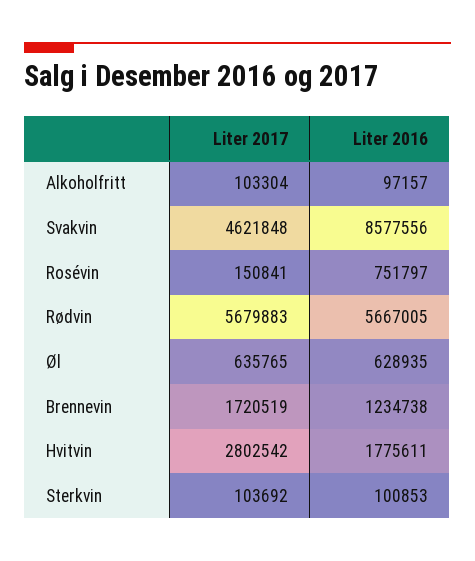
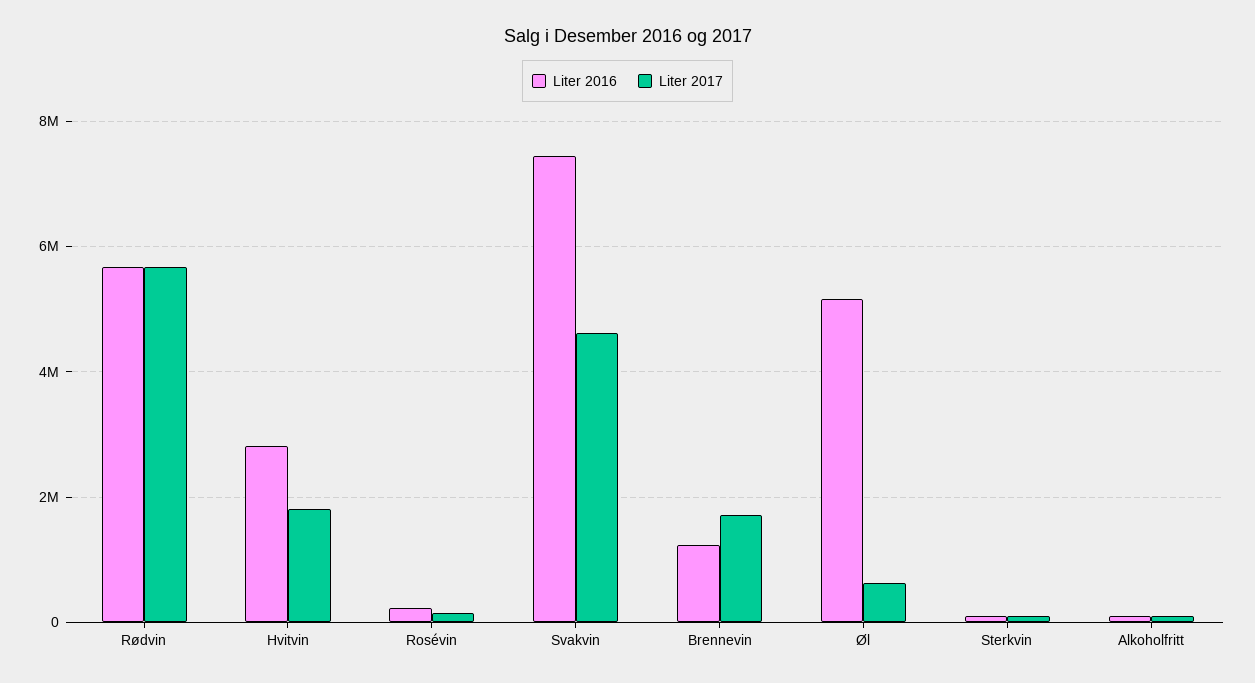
Liter 2016, Svakvin: 8577556 -> 7400000
Liter 2016, Rosévin: 751797 -> 200000
Liter 2016, Øl: 628935 -> 5200000
Liter 2017, Hvitvin: 2802542 -> 1800000
Liter 2016, Hvitvin: 1775611 -> 2800000

